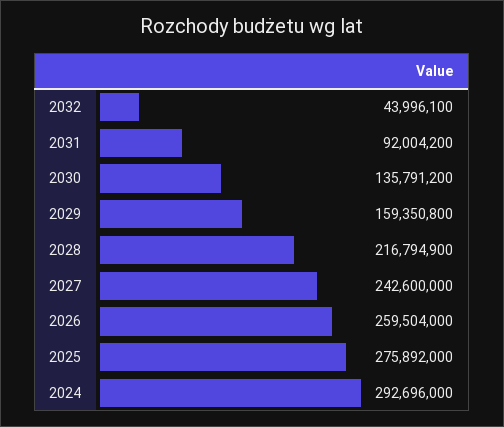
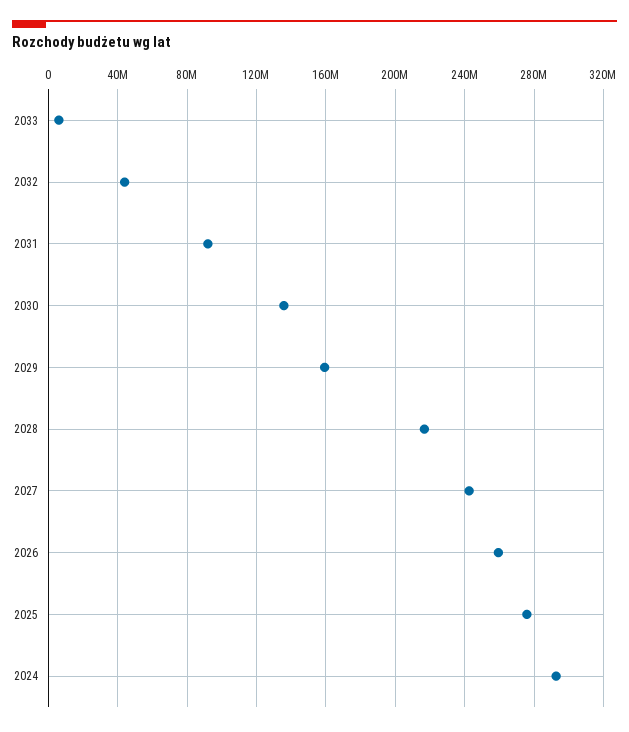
2033: none -> 5000000

